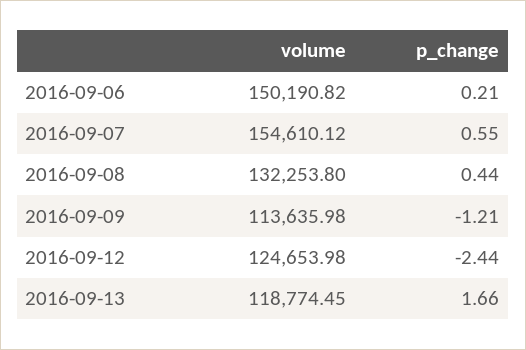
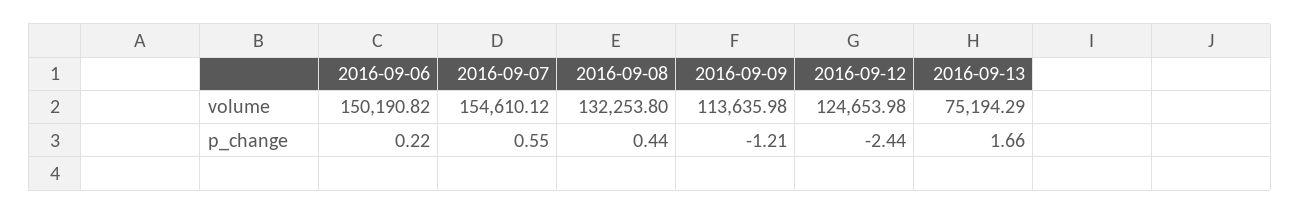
p_change, 2016-09-06: 0.21 -> 0.22
volume, 2016-09-13: 118774.45 -> 75194.29

